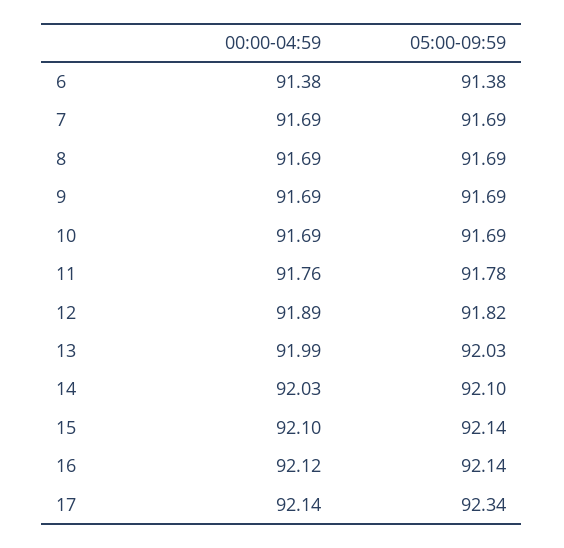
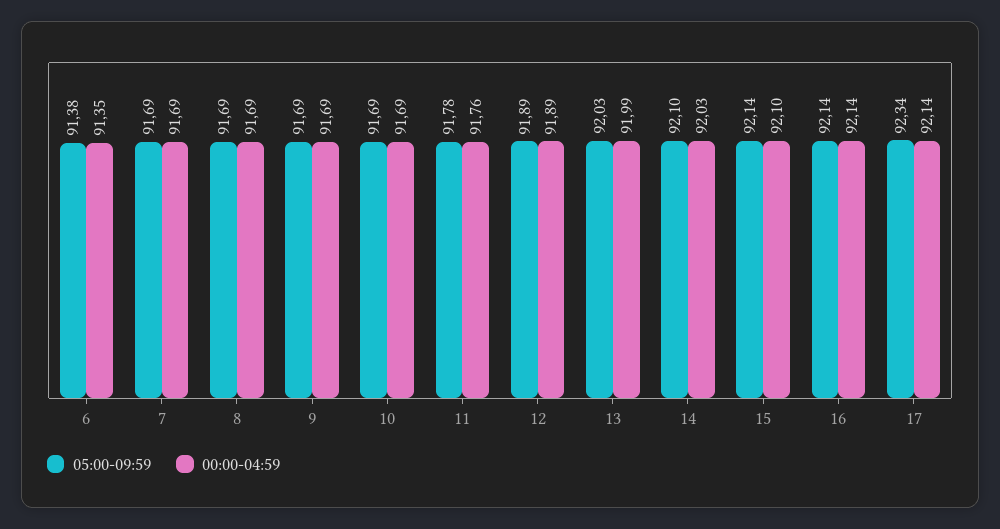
00:00-04:59, 6: 91.38 -> 91.35
05:00-09:59, 12: 91.82 -> 91.89
00:00-04:59, 16: 92.12 -> 92.14

